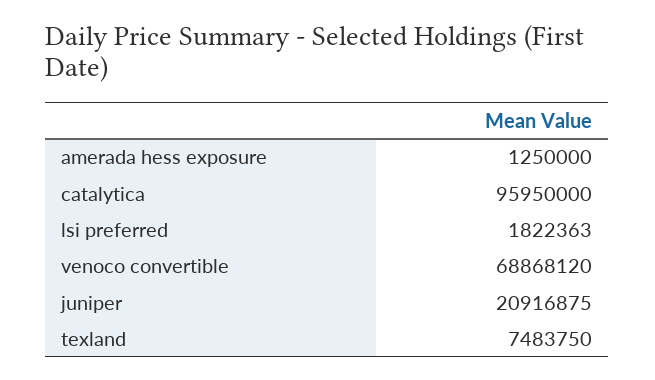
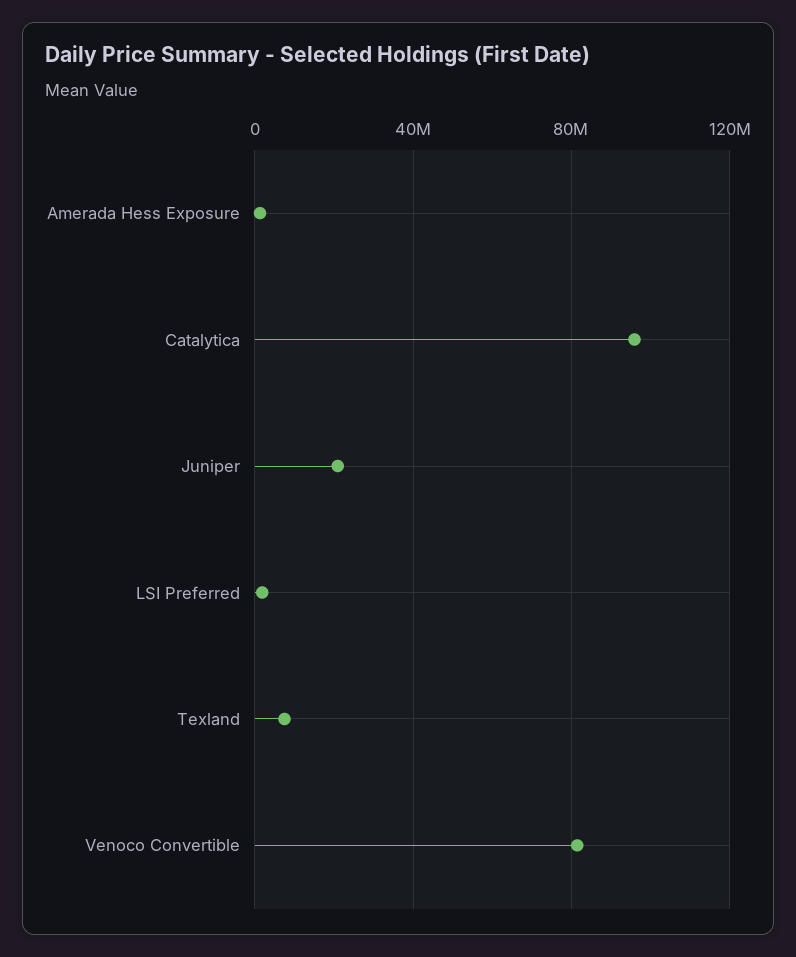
venoco convertible: 68868120 -> 80000000

